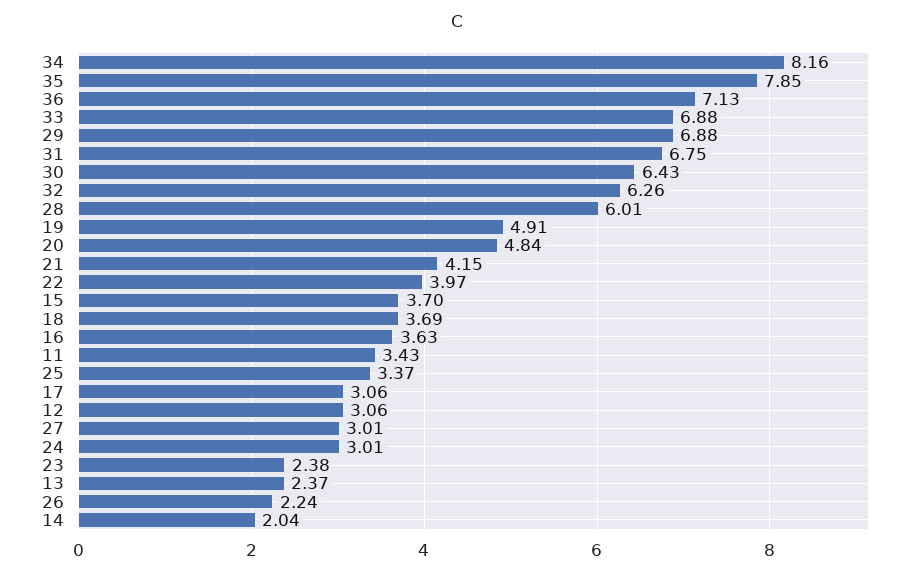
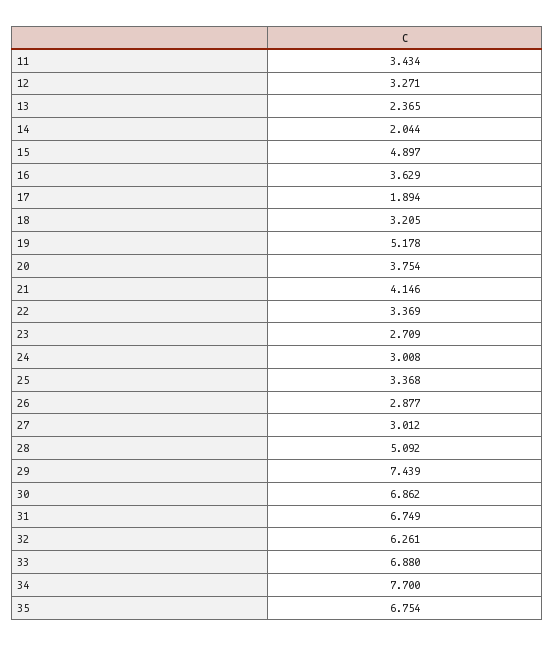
34: 8.16 -> 7.7
35: 7.85 -> 6.754
36: 7.13 -> none
29: 6.88 -> 7.439
30: 6.43 -> 6.862
28: 6.01 -> 5.092
19: 4.91 -> 5.178
20: 4.84 -> 3.754
22: 3.97 -> 3.369
15: 3.7 -> 4.897
18: 3.69 -> 3.205
17: 3.06 -> 1.894
12: 3.06 -> 3.271
23: 2.38 -> 2.709
26: 2.24 -> 2.877

